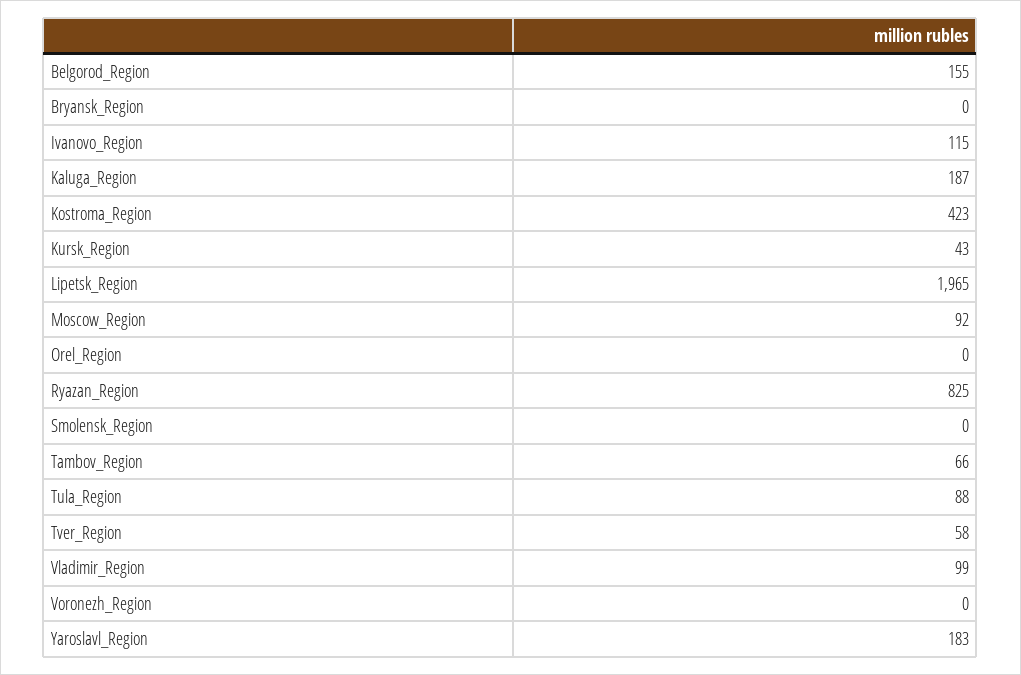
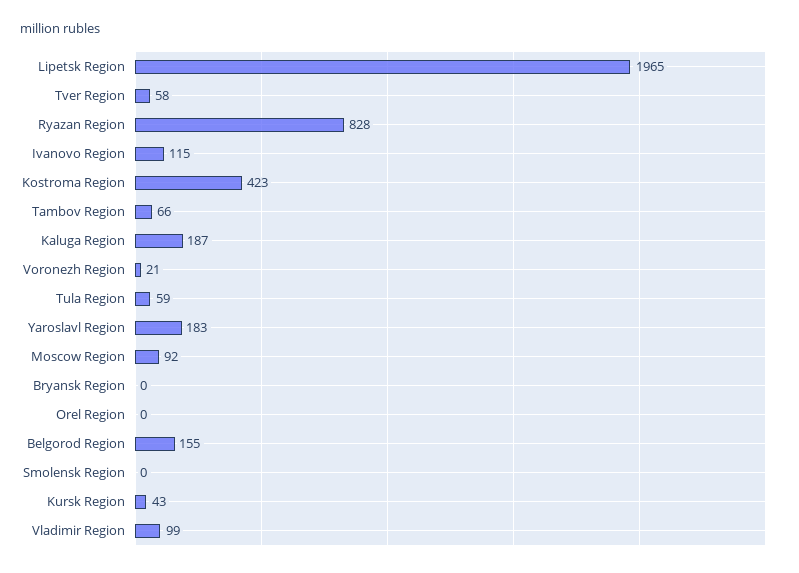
Ryazan_Region: 825 -> 828
Tula_Region: 88 -> 59
Voronezh_Region: 0 -> 21

